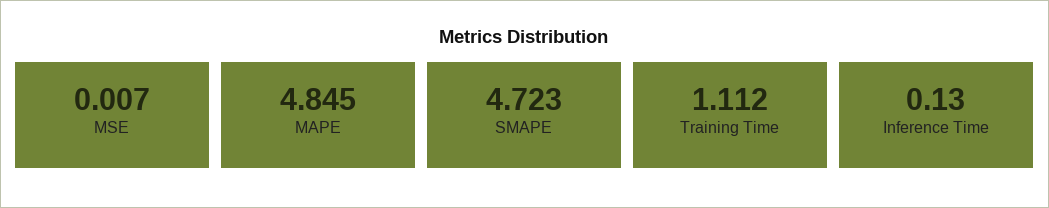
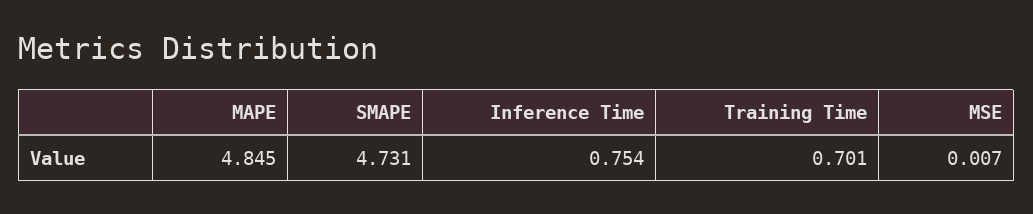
SMAPE: 4.723 -> 4.731
Training Time: 1.112 -> 0.701
Inference Time: 0.13 -> 0.754

